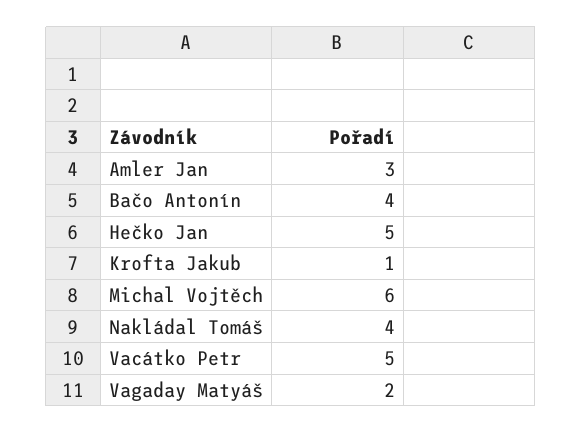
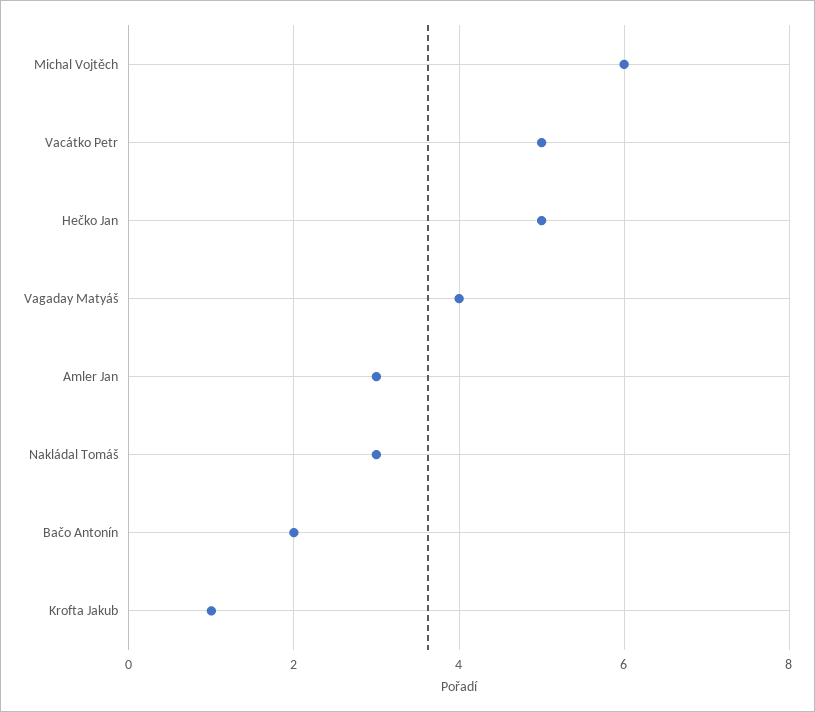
Bačo Antonín: 4 -> 2
Nakládal Tomáš: 4 -> 3
Vagaday Matyáš: 2 -> 4

